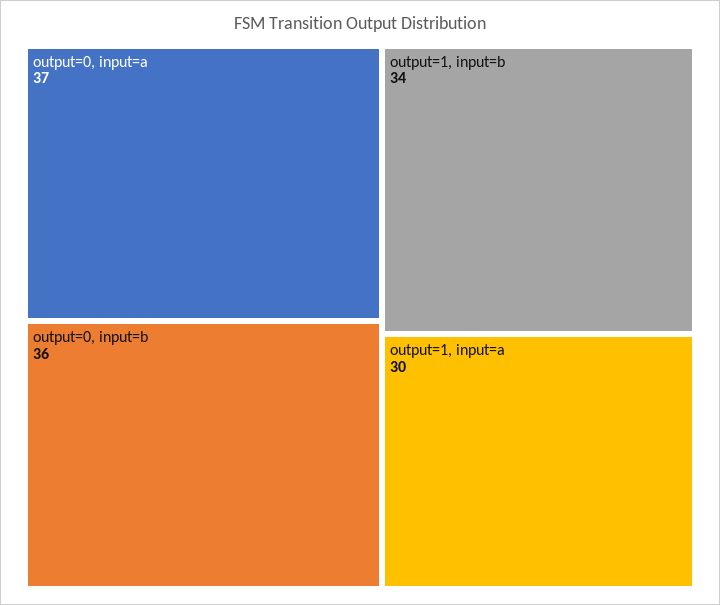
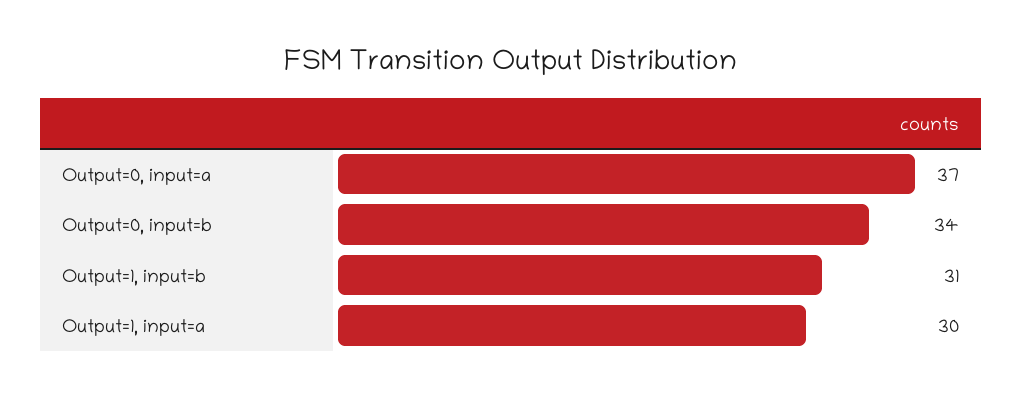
output=0, input=b: 36 -> 34
output=1, input=b: 34 -> 31

